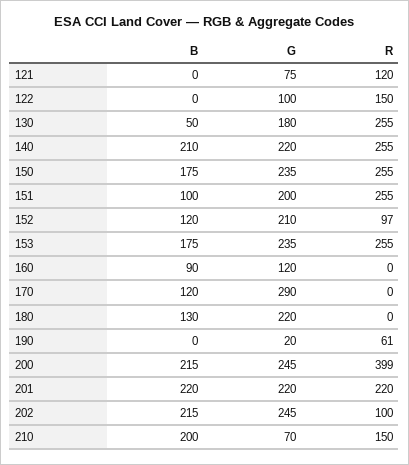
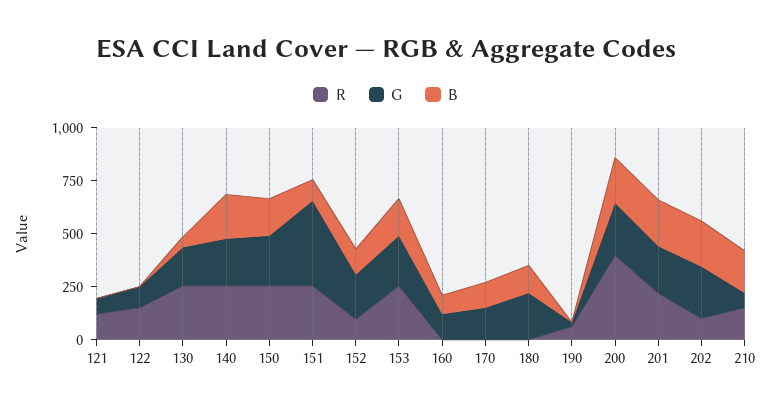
G, 151: 200 -> 400
G, 170: 290 -> 150

